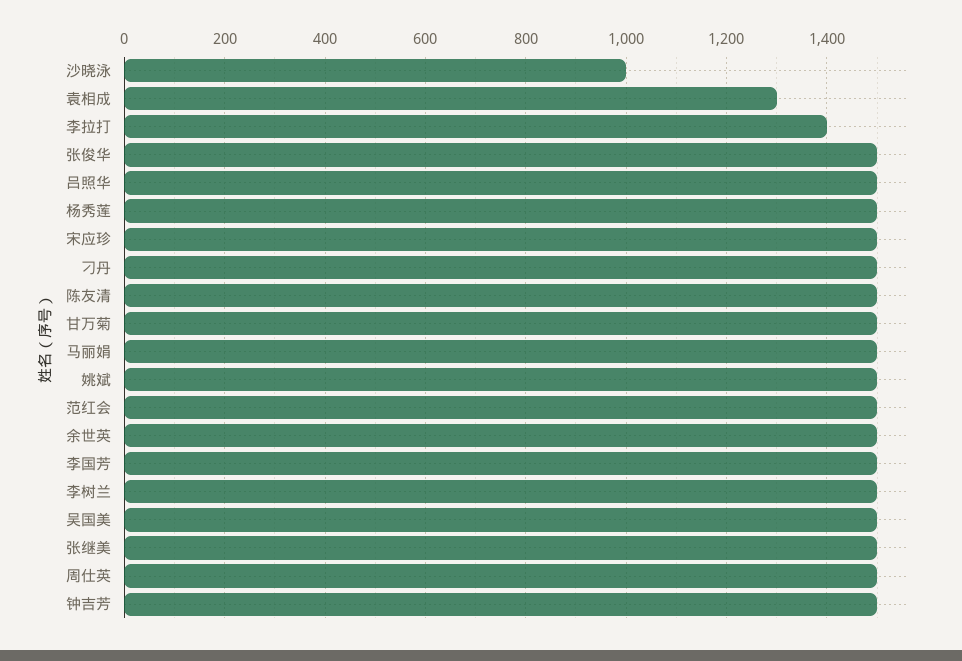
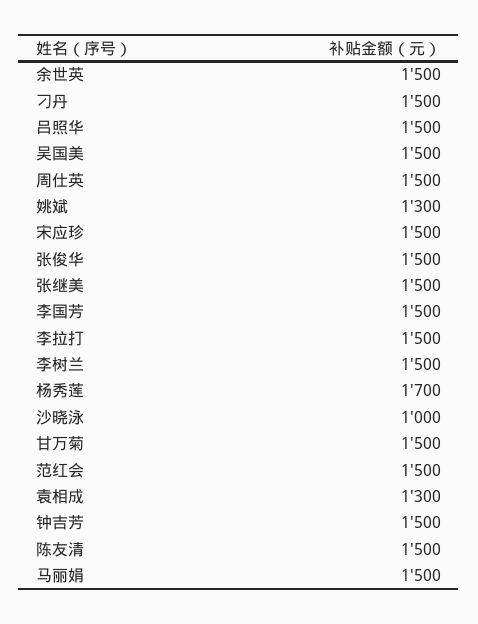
李拉打: 1400 -> 1500
杨秀莲: 1500 -> 1700
姚斌: 1500 -> 1300

